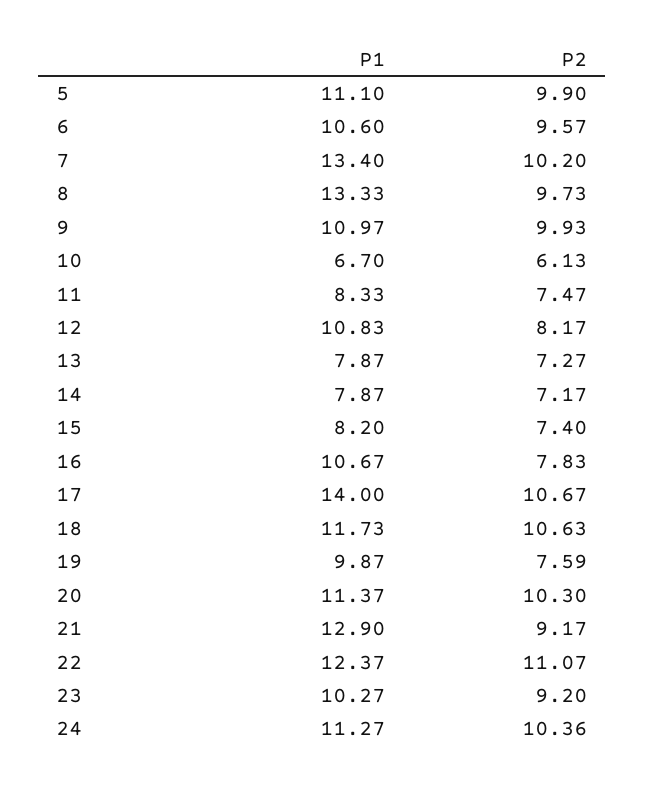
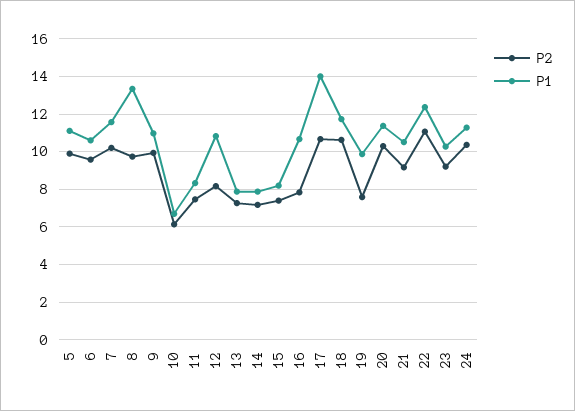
P1, 7: 13.4 -> 11.5
P1, 21: 12.9 -> 10.5

